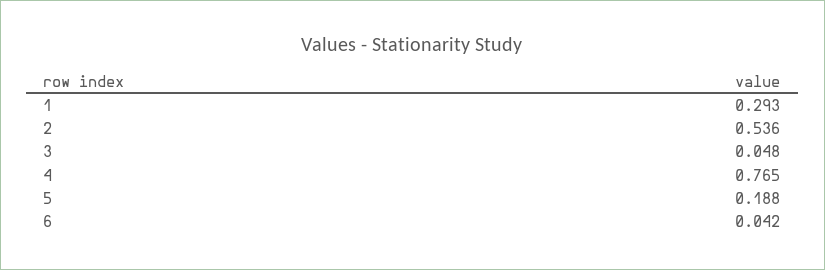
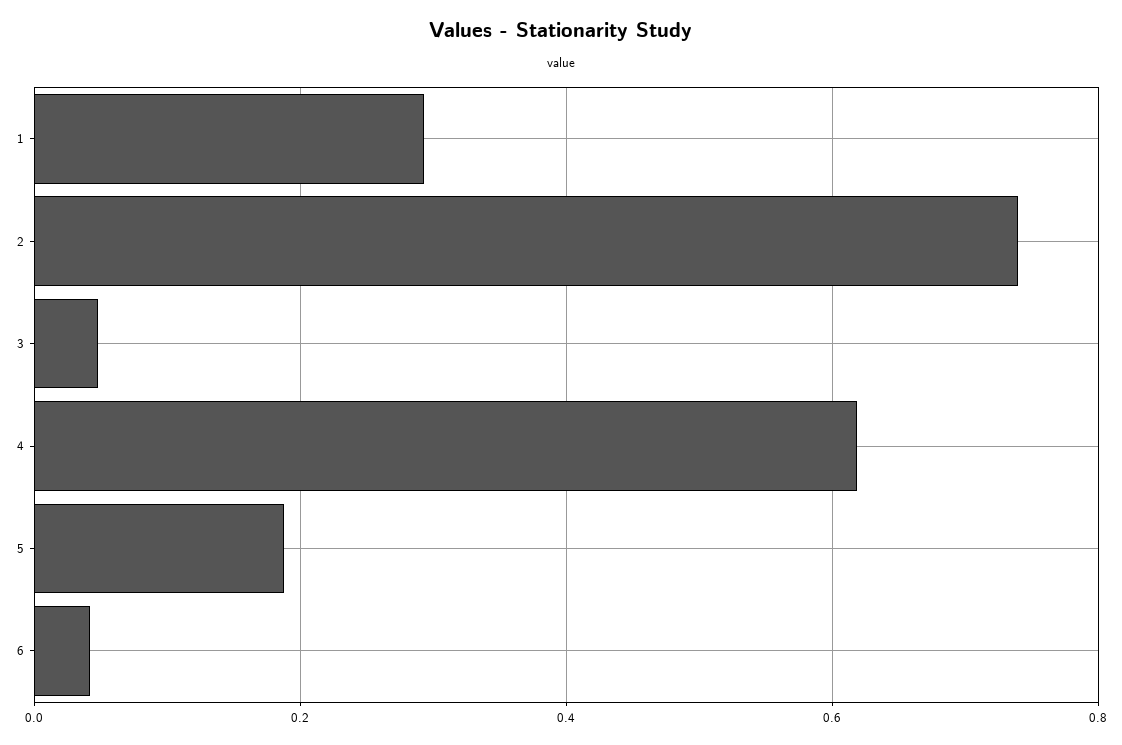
2: 0.536 -> 0.74
4: 0.765 -> 0.62

